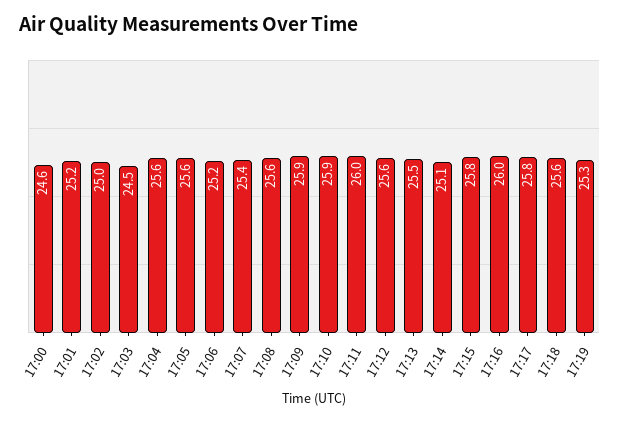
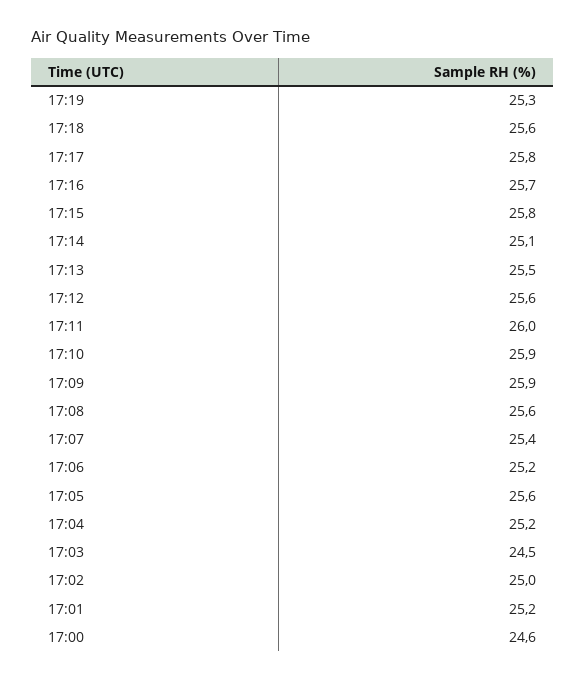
17:04: 25.6 -> 25.2
17:16: 26 -> 25.7

